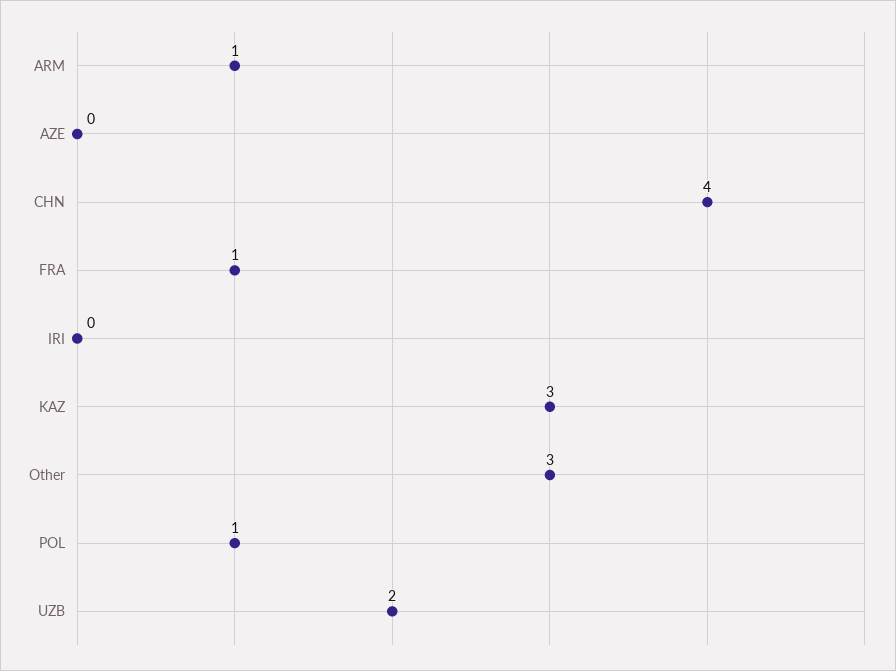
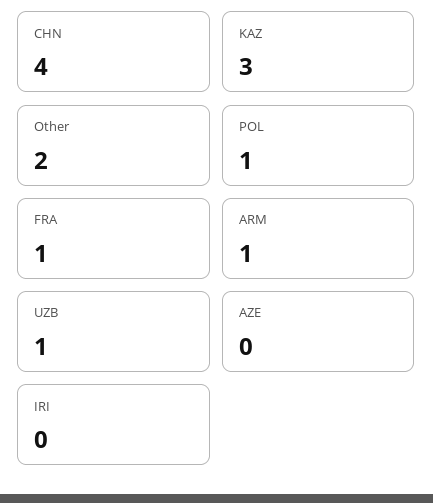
Other: 3 -> 2
UZB: 2 -> 1

